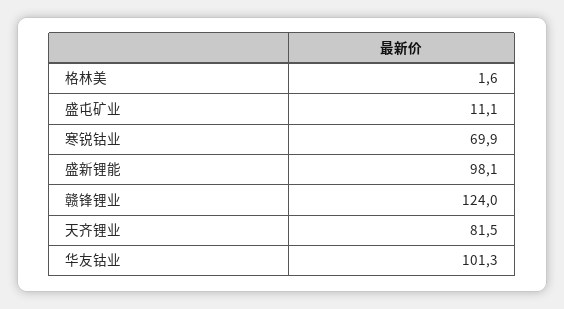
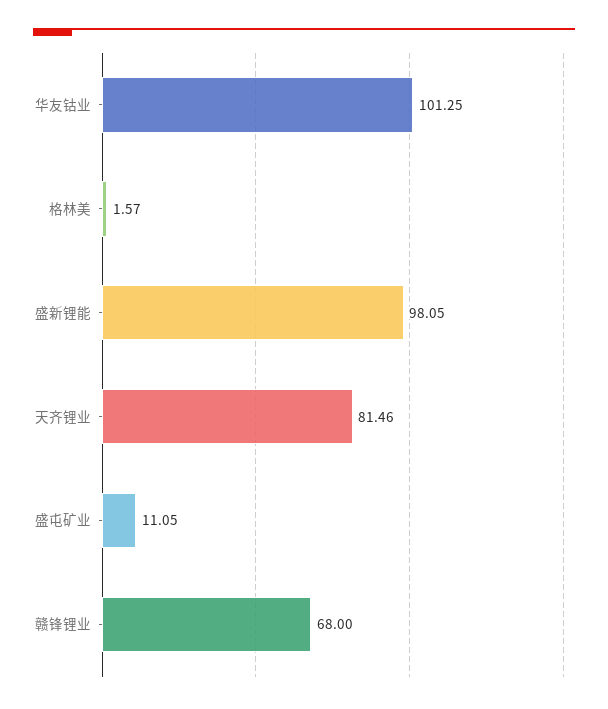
寒锐钴业: 69.9 -> none
赣锋锂业: 124 -> 68

